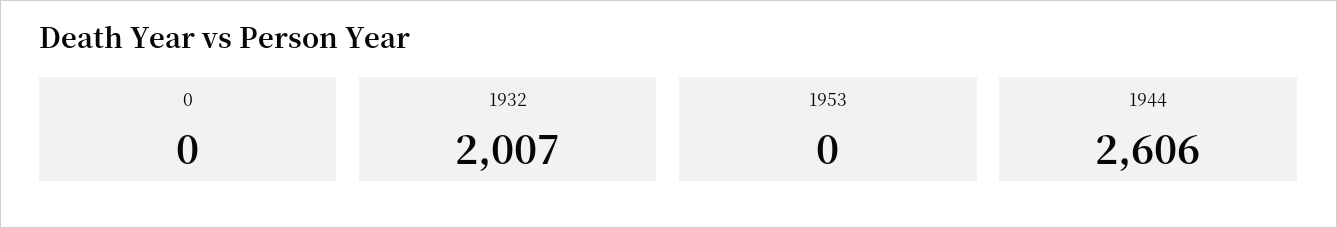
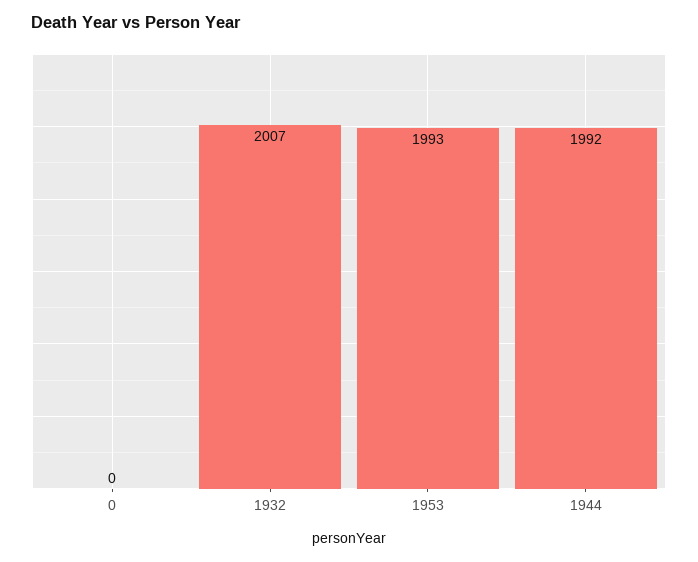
1953: 0 -> 1993
1944: 2606 -> 1992

